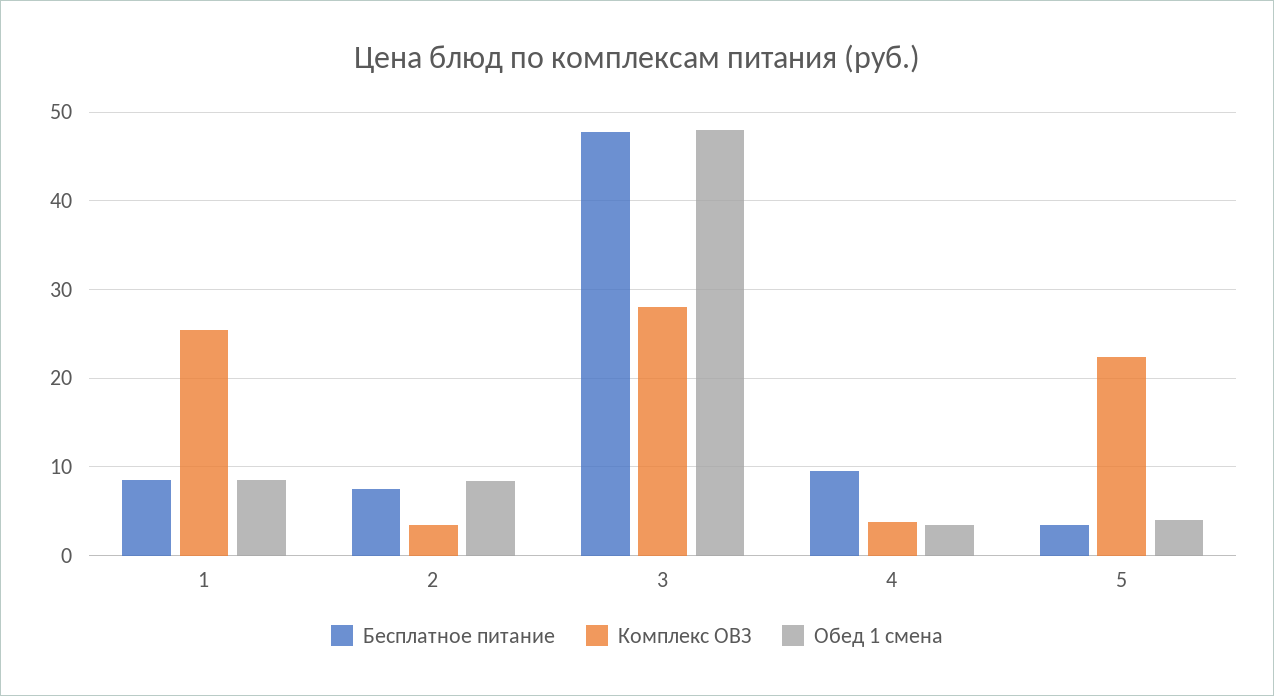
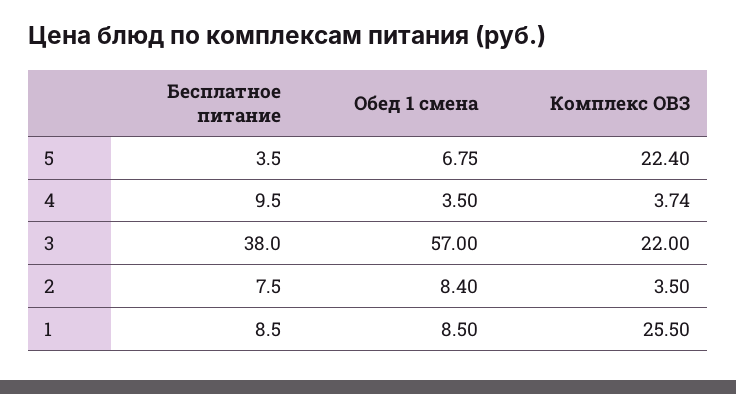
Бесплатное питание, 3: 48 -> 38
Комплекс ОВЗ, 3: 28 -> 22
Обед 1 смена, 3: 48 -> 57
Обед 1 смена, 5: 4 -> 6.75

